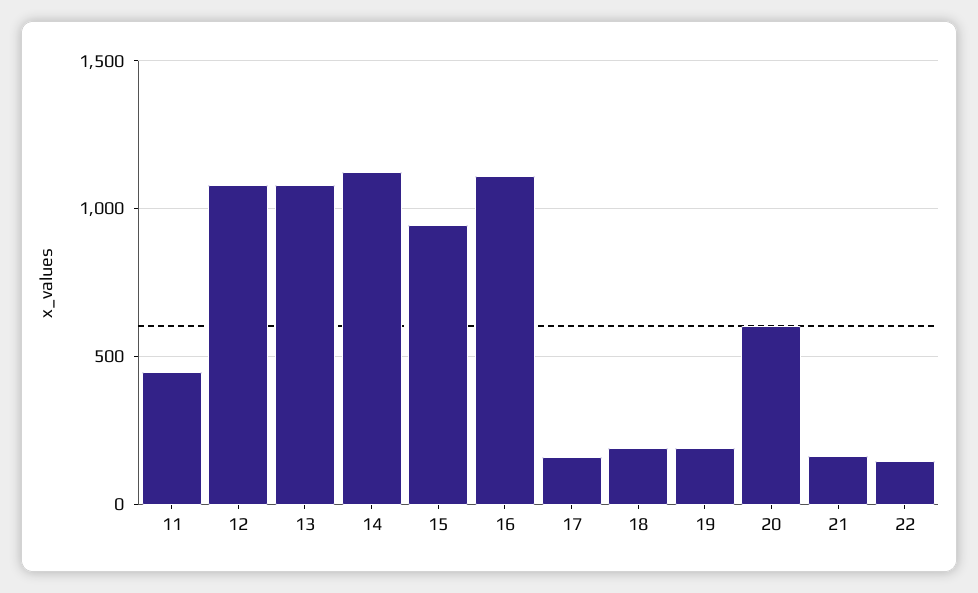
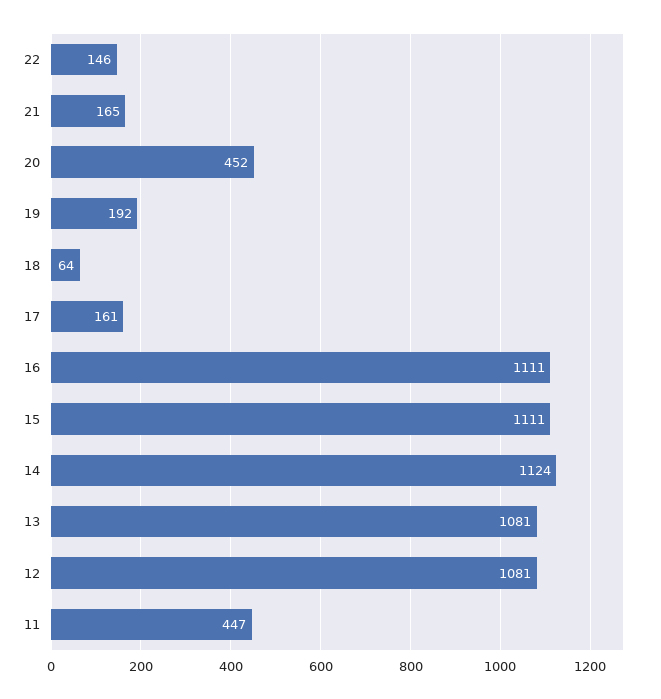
15: 950 -> 1111
18: 200 -> 64
20: 600 -> 452

